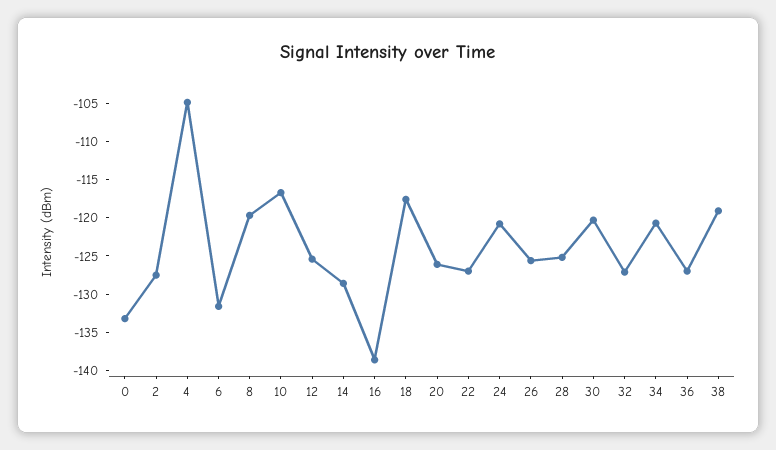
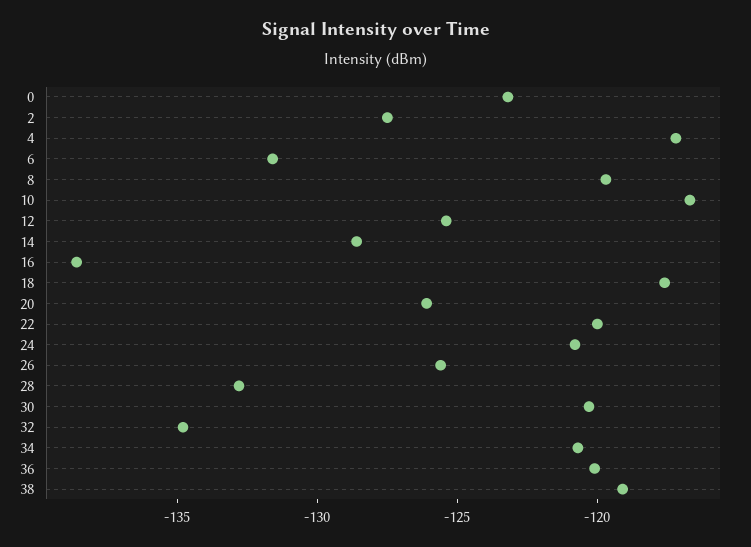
0: -132.5 -> -123
4: -105 -> -117
22: -127.5 -> -120
28: -125 -> -133
32: -127.5 -> -135
36: -127.5 -> -120

